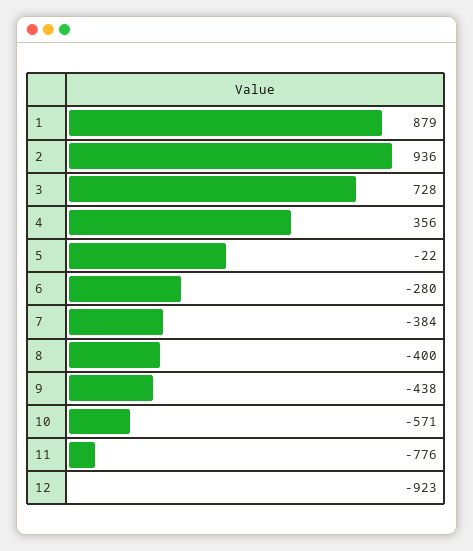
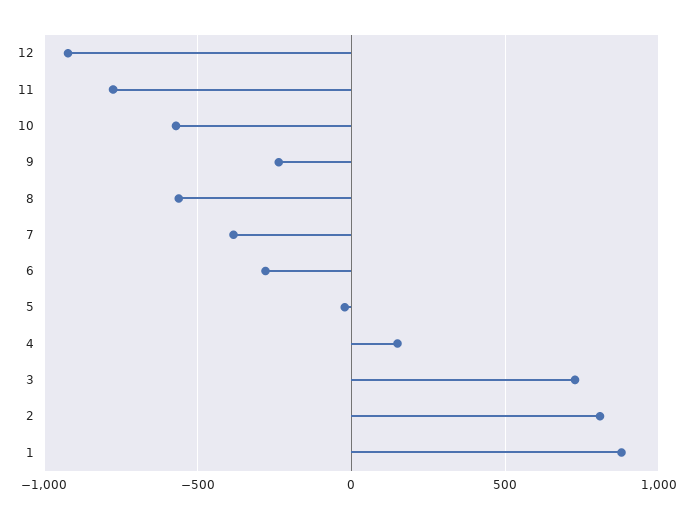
2: 936 -> 800
4: 356 -> 150
8: -400 -> -550
9: -438 -> -250

